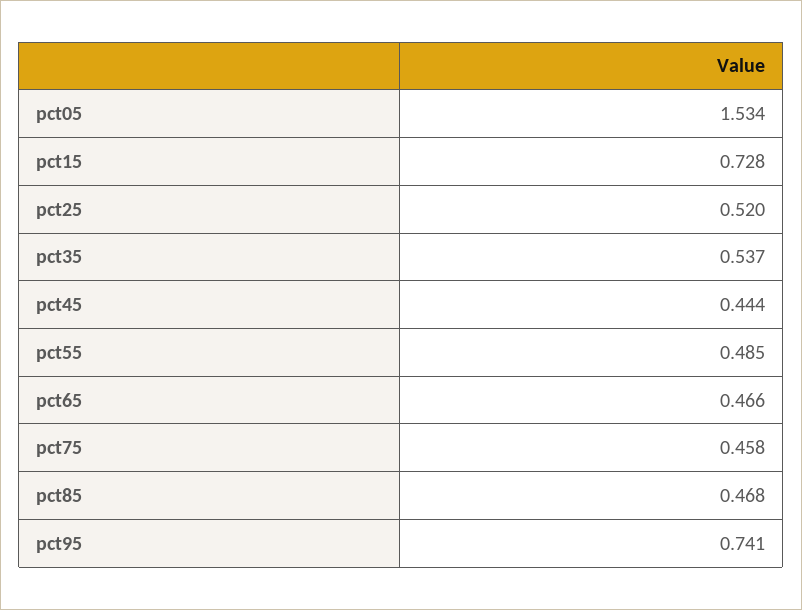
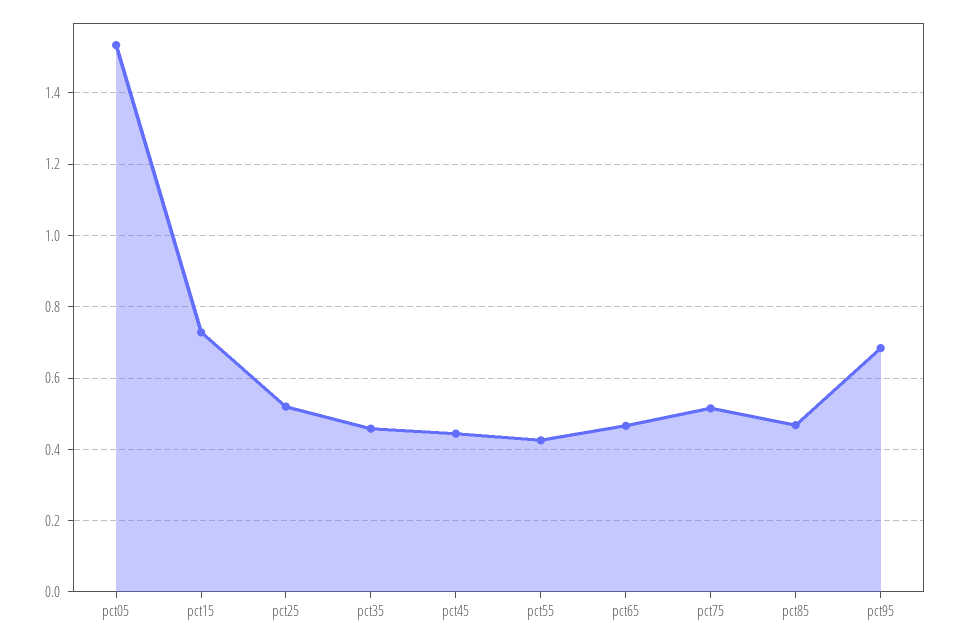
pct35: 0.537 -> 0.46
pct55: 0.485 -> 0.42
pct75: 0.458 -> 0.52
pct95: 0.741 -> 0.68

